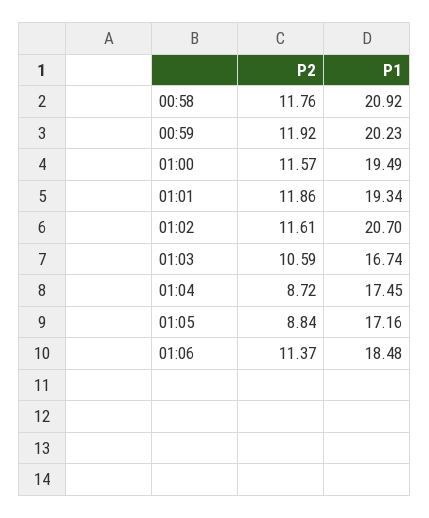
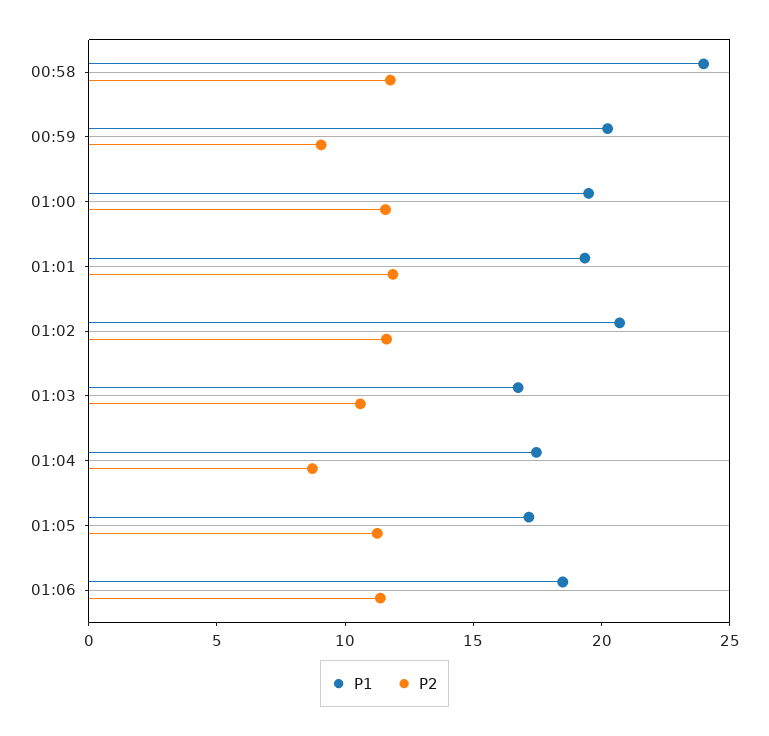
P1, 00:58: 20.92 -> 24
P2, 00:59: 11.92 -> 9
P2, 01:05: 8.84 -> 11

